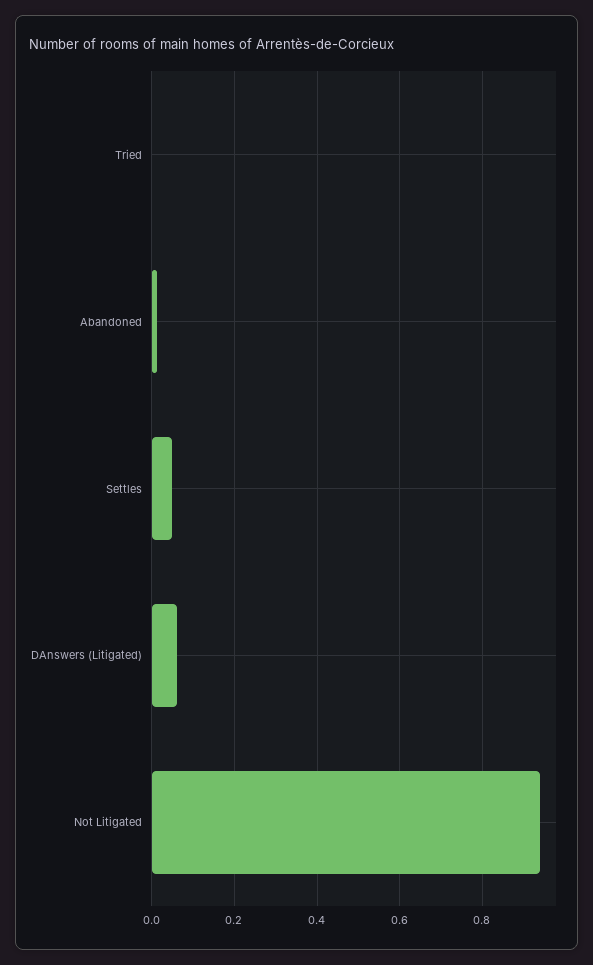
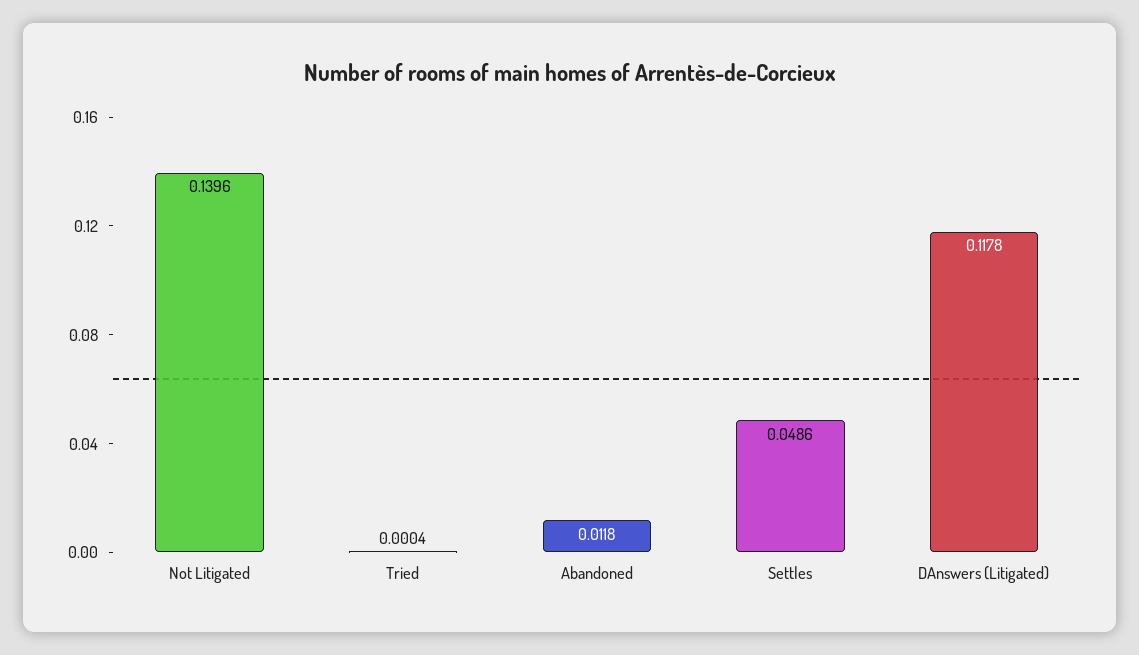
DAnswers (Litigated): 0.06 -> 0.1178
Not Litigated: 0.94 -> 0.1396

